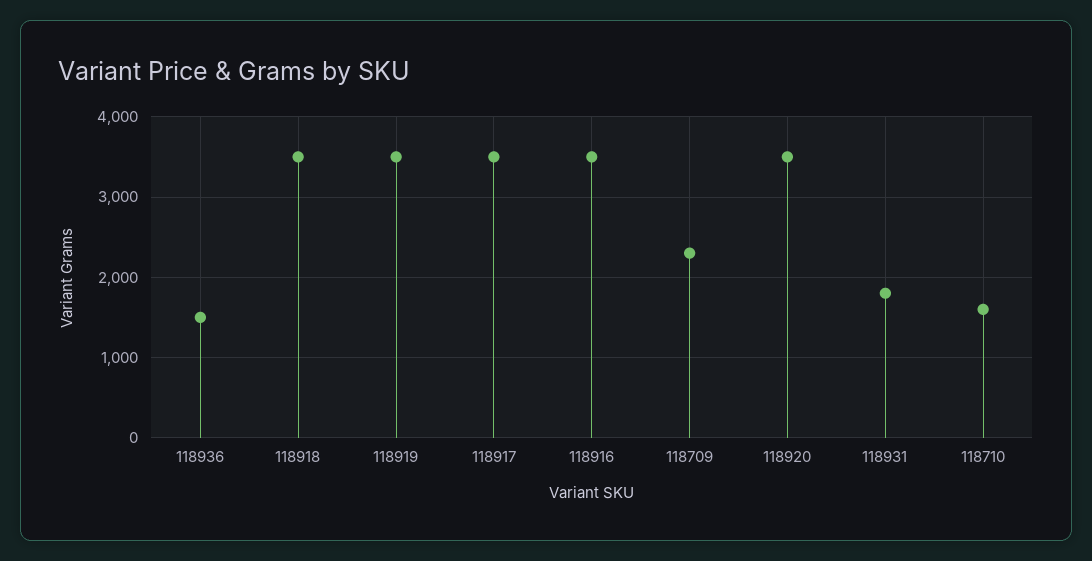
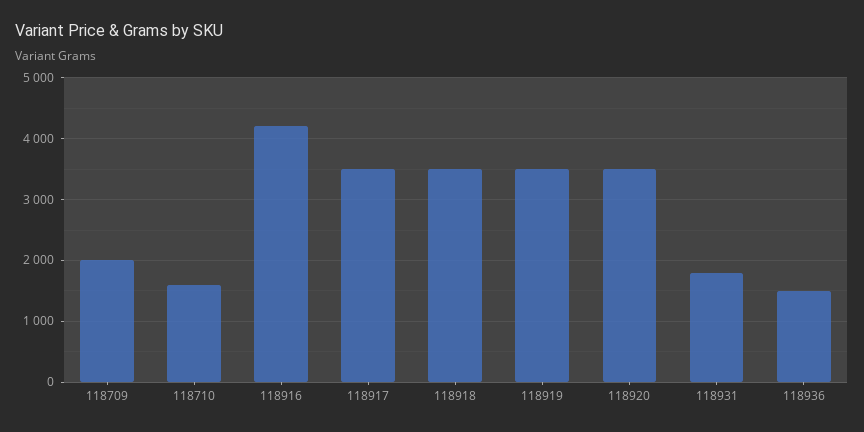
118916: 3500 -> 4200
118709: 2300 -> 2000

